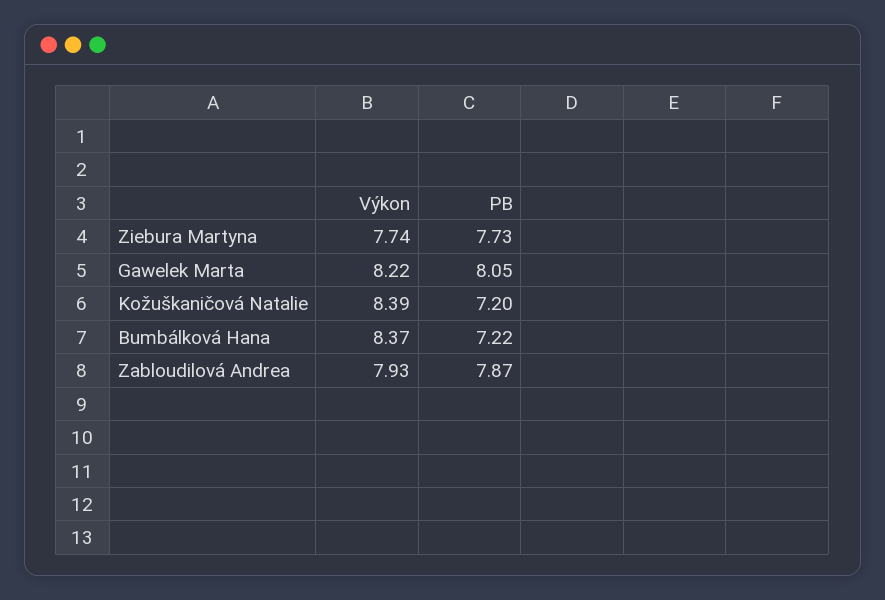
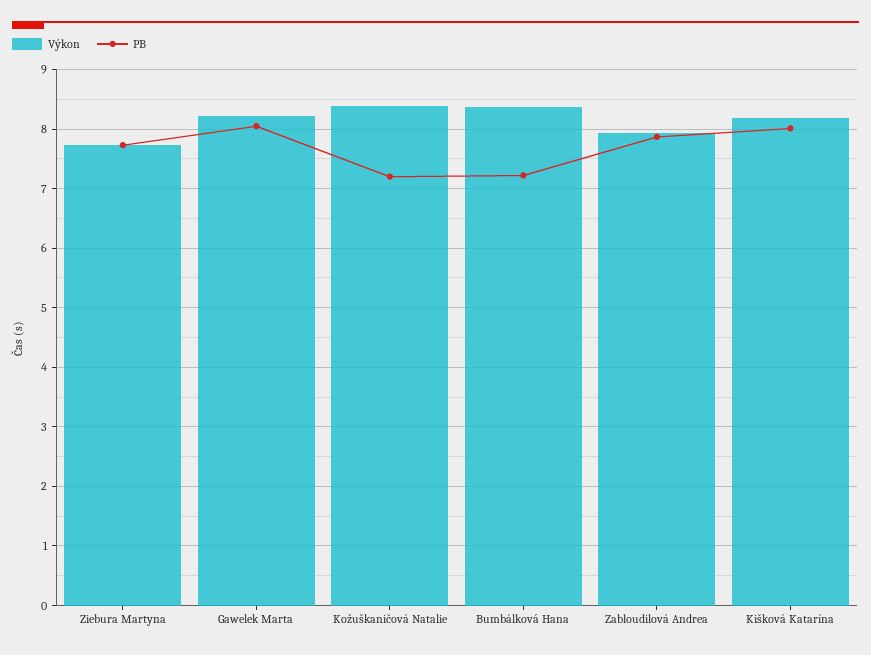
Výkon, Kišková Katarína: none -> 8.2
PB, Kišková Katarína: none -> 8

